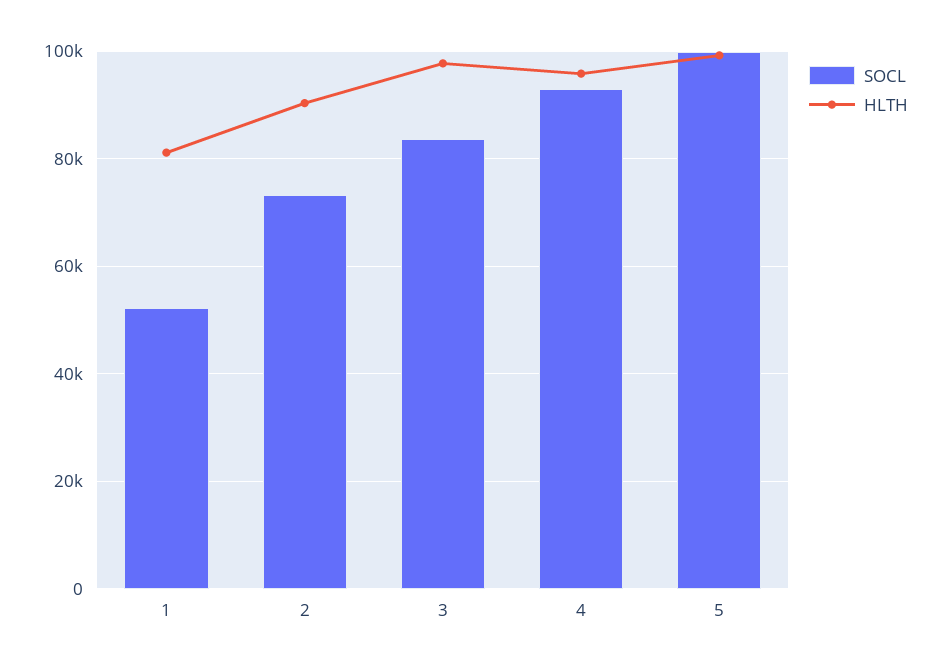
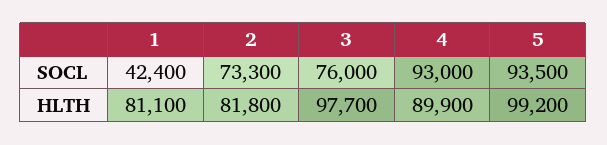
SOCL, 1: 52000 -> 42400
HLTH, 2: 90000 -> 81800
SOCL, 3: 84000 -> 76000
HLTH, 4: 96000 -> 89900
SOCL, 5: 100000 -> 93500

